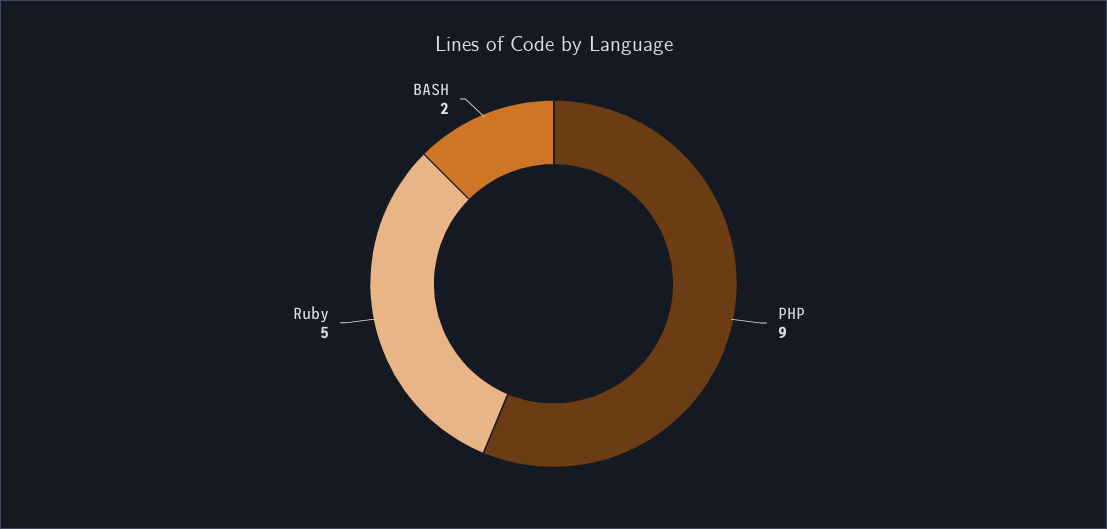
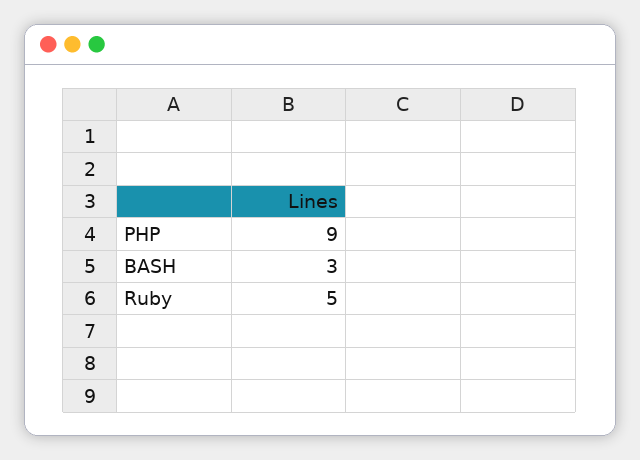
BASH: 2 -> 3

